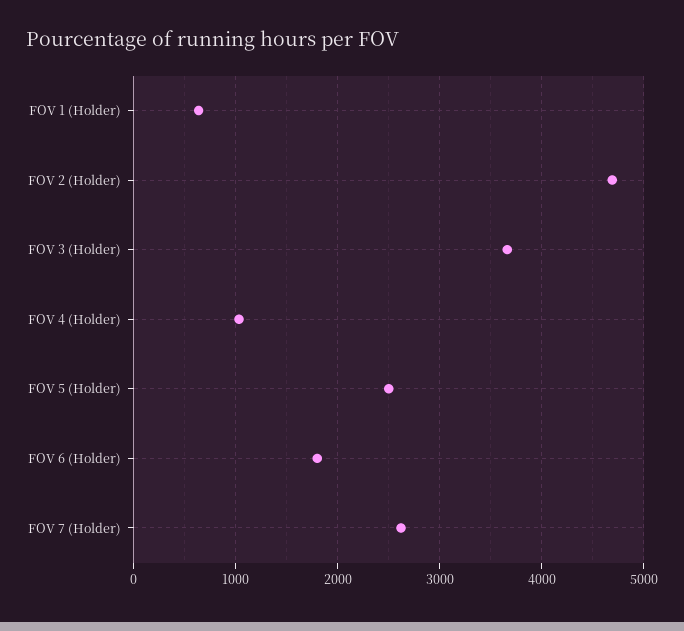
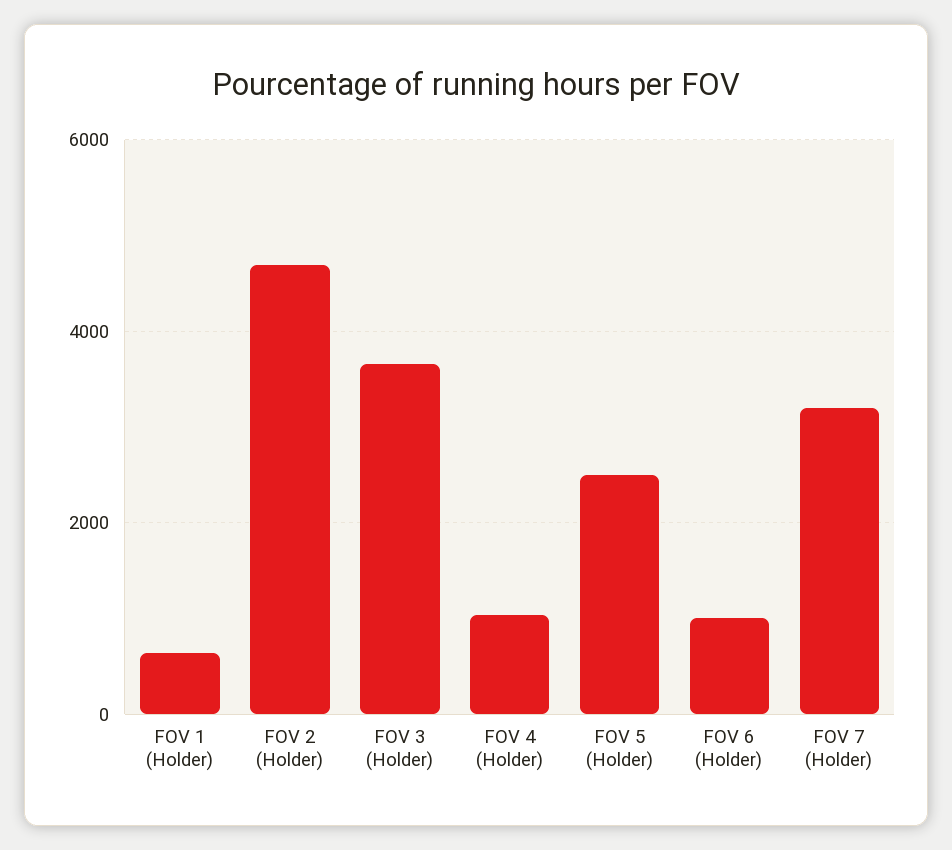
FOV 6 (Holder): 1800 -> 1000
FOV 7 (Holder): 2600 -> 3200

